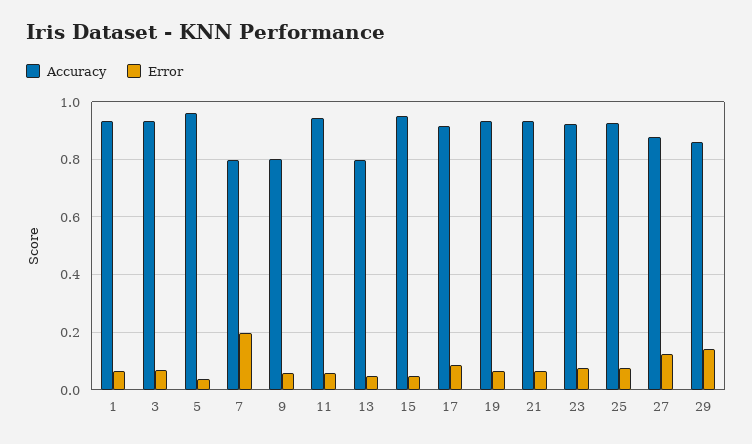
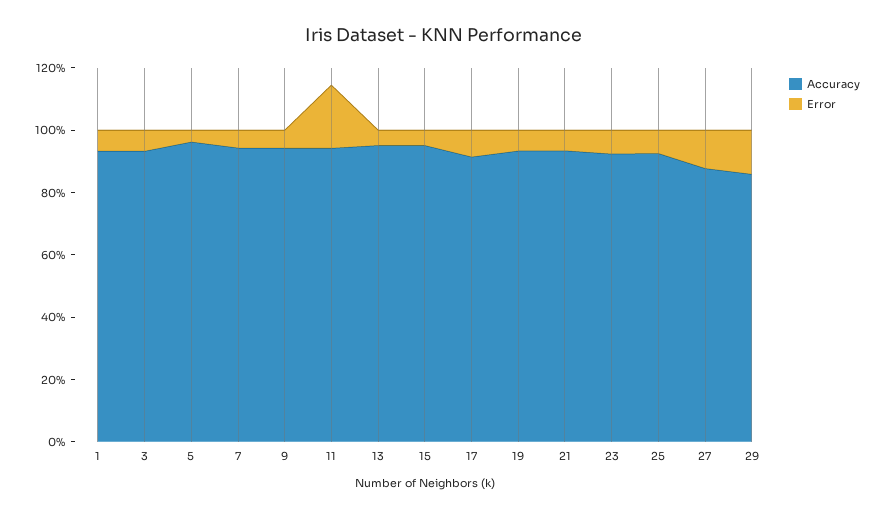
Accuracy, 7: 0.8 -> 0.95
Error, 7: 0.2 -> 0.05
Accuracy, 9: 0.8 -> 0.95
Error, 11: 0.05 -> 0.2
Accuracy, 13: 0.8 -> 0.95

